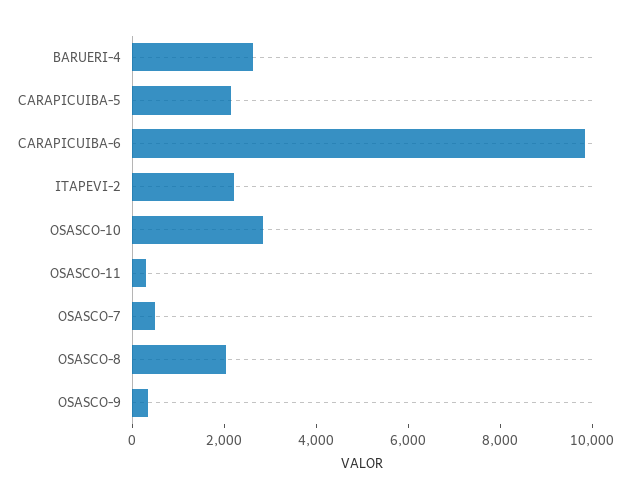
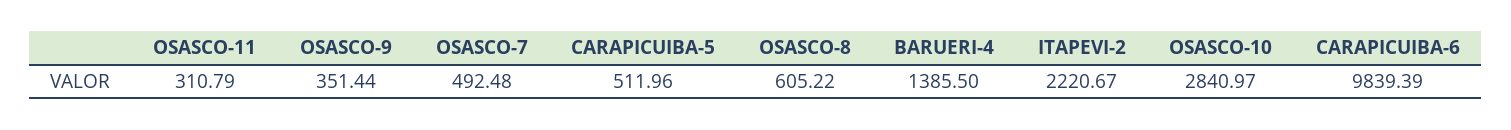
BARUERI-4: 2500 -> 1385.5
CARAPICUIBA-5: 2000 -> 511.96
OSASCO-8: 2000 -> 605.22

